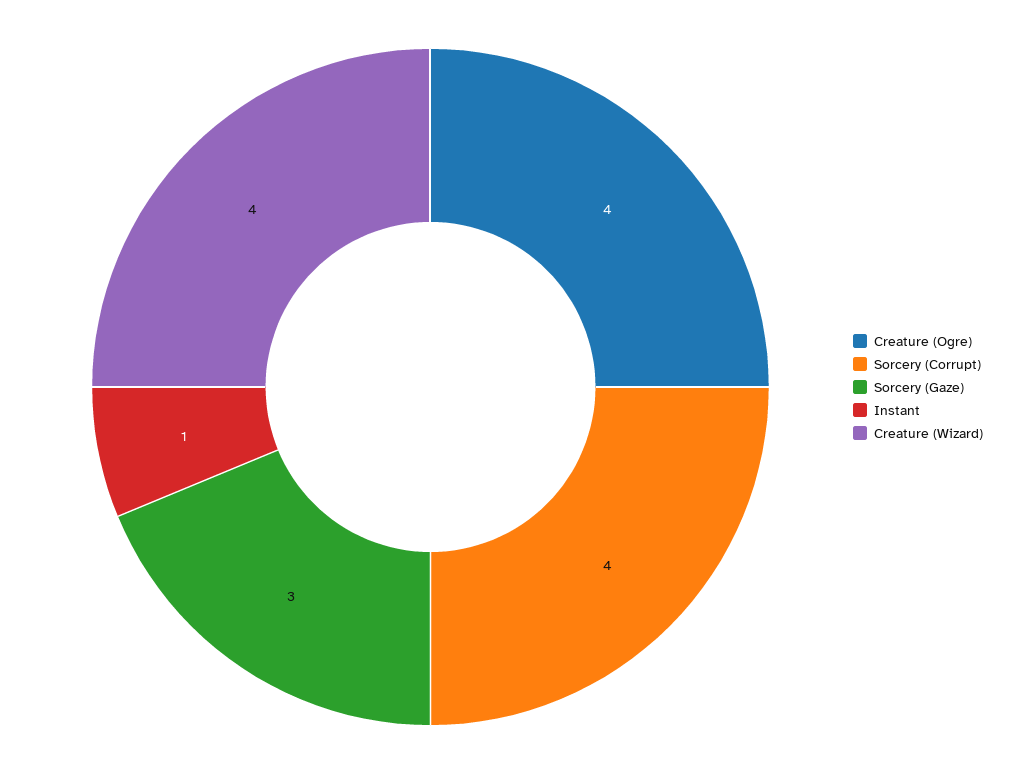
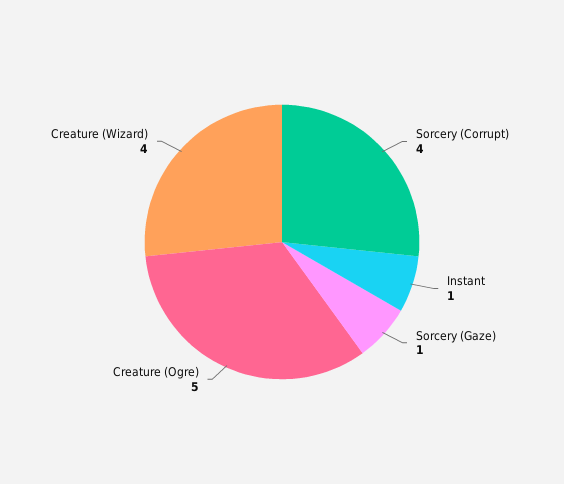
Creature (Ogre): 4 -> 5
Sorcery (Gaze): 3 -> 1

